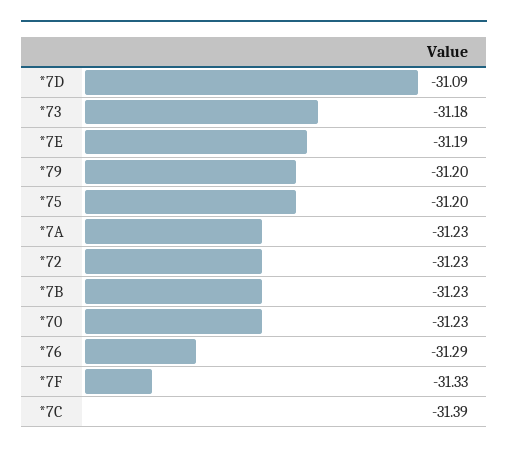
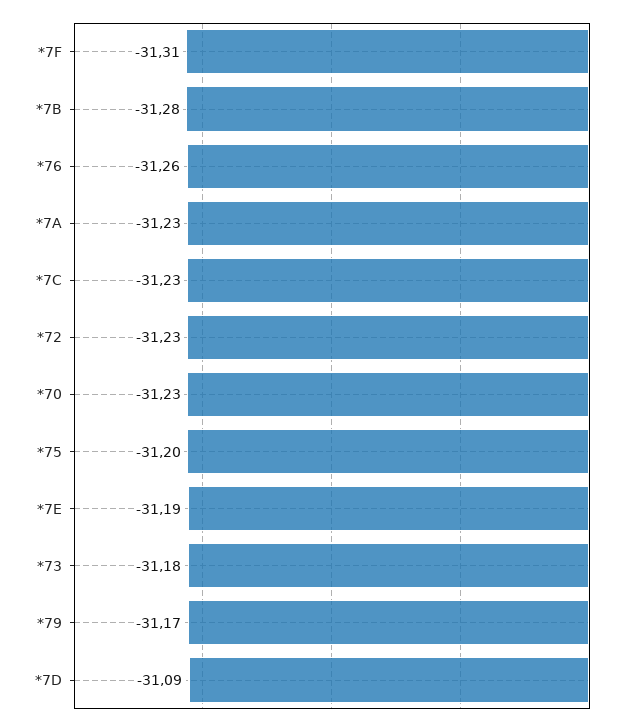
*79: -31.2 -> -31.17
*7B: -31.23 -> -31.28
*76: -31.29 -> -31.26
*7F: -31.33 -> -31.31
*7C: -31.39 -> -31.23

